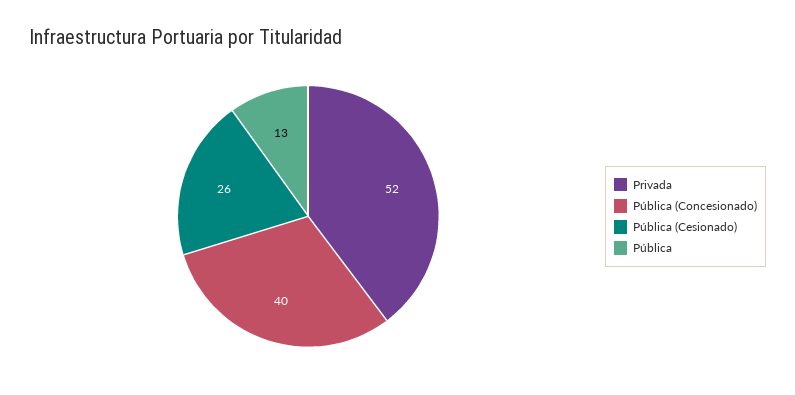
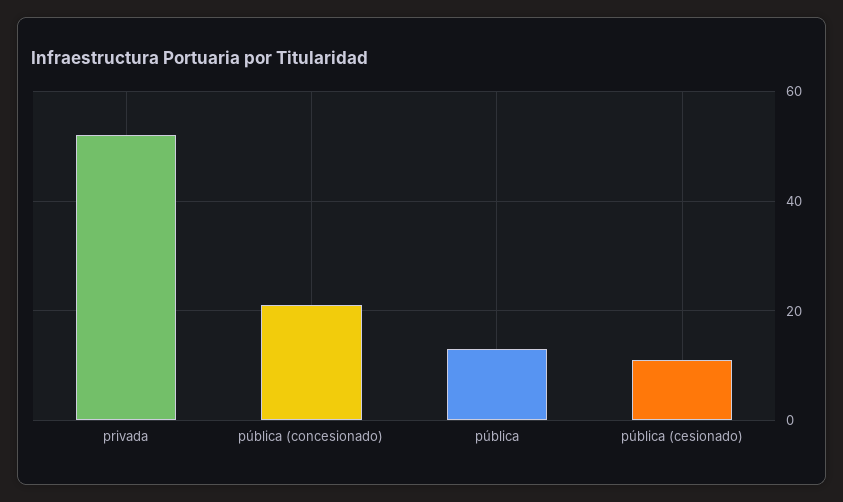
Pública (Concesionado): 40 -> 20
Pública (Cesionado): 26 -> 10

